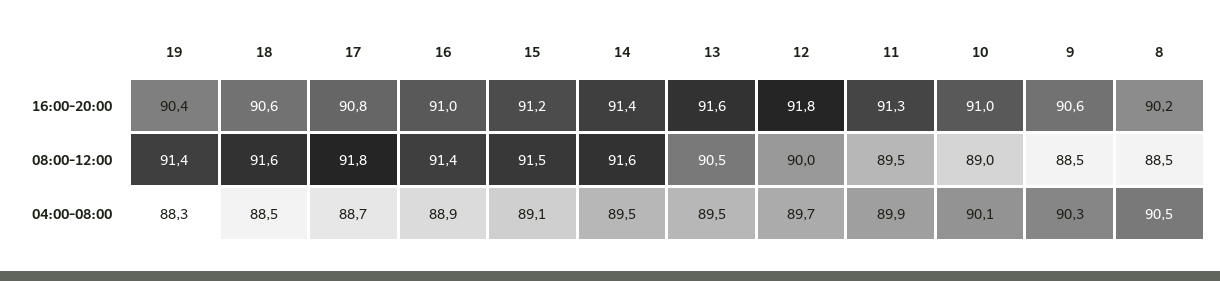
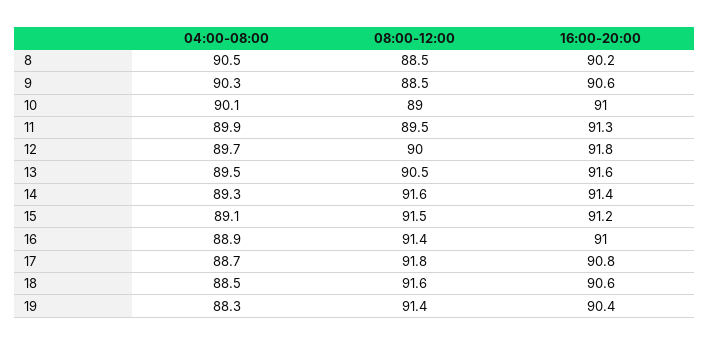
14, 04:00-08:00: 89.5 -> 89.3

